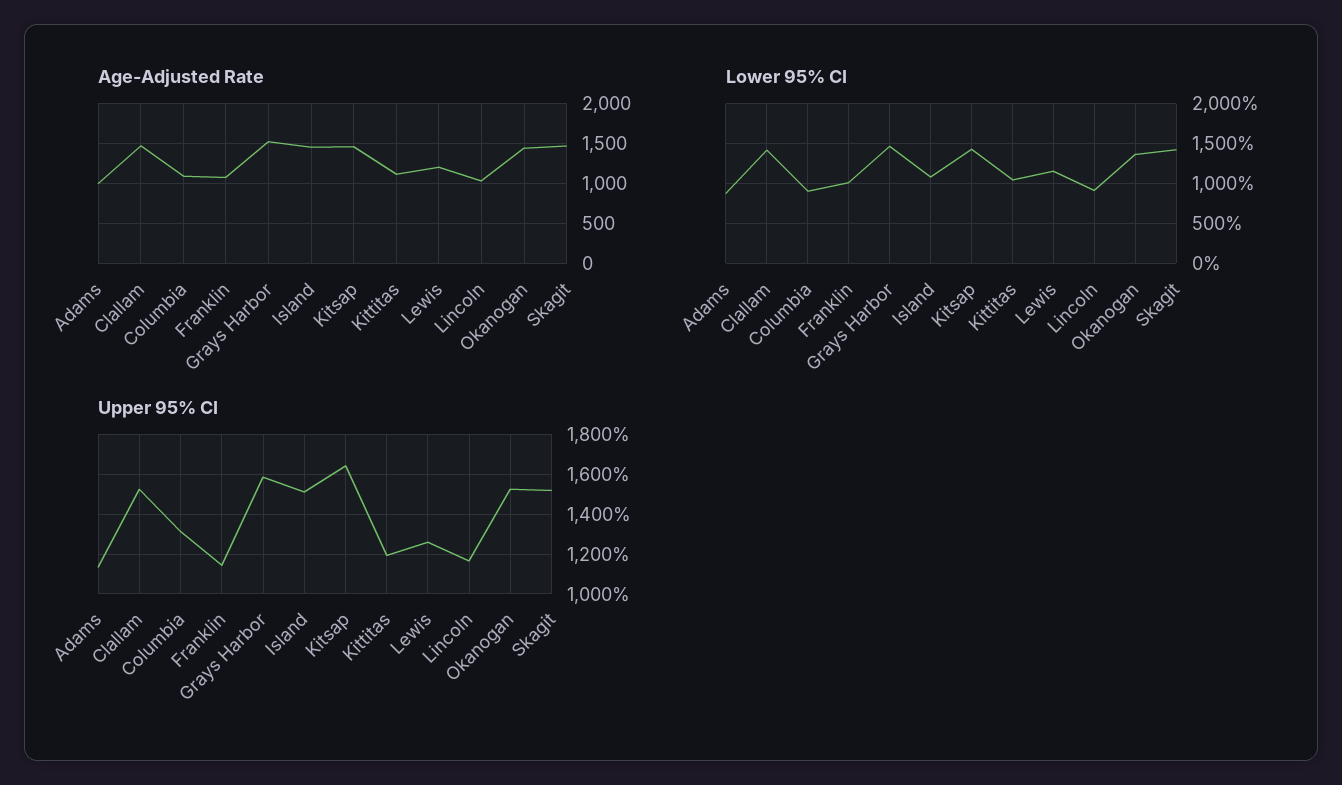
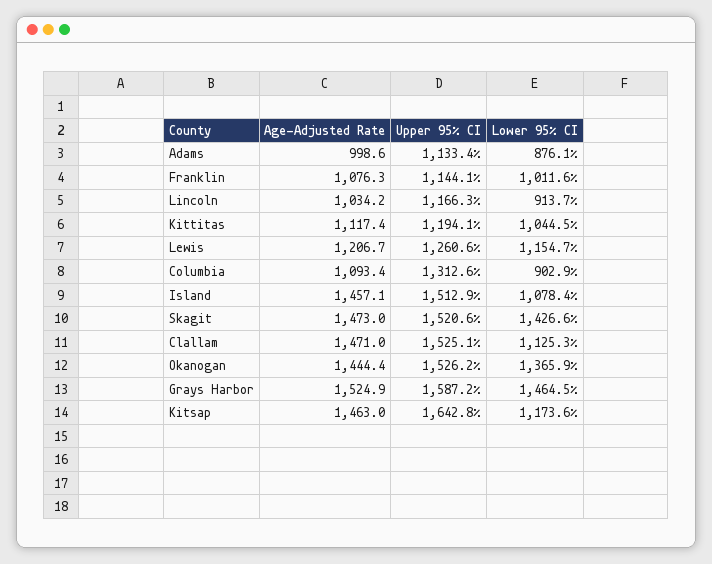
Lower 95% CI, Clallam: 1400 -> 1125.3
Lower 95% CI, Kitsap: 1400 -> 1173.6

